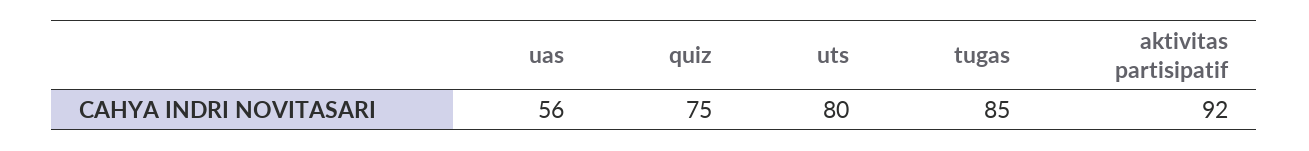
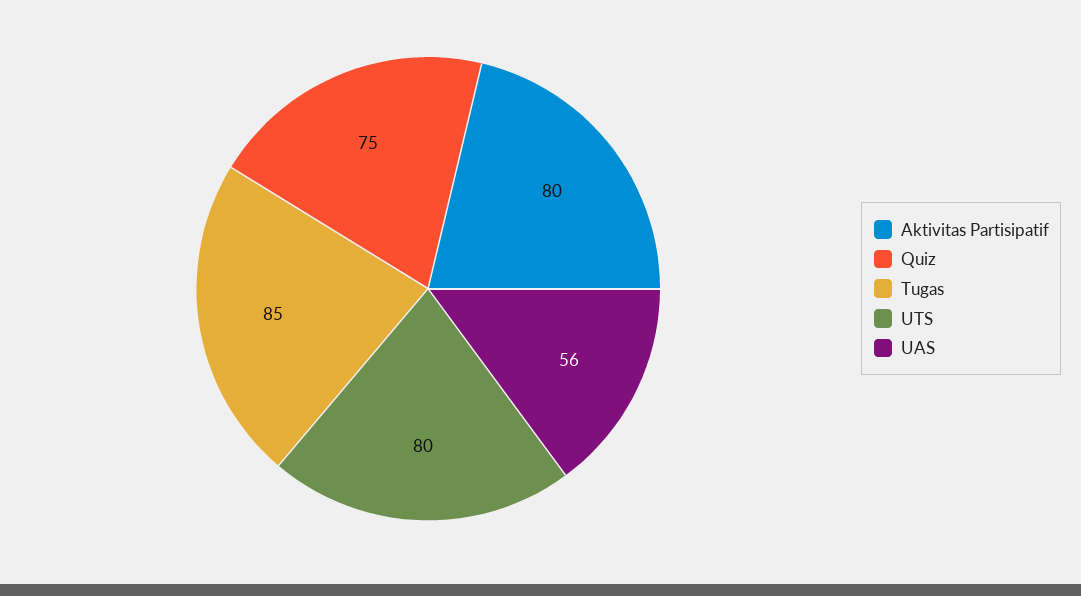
aktivitas partisipatif: 92 -> 80

